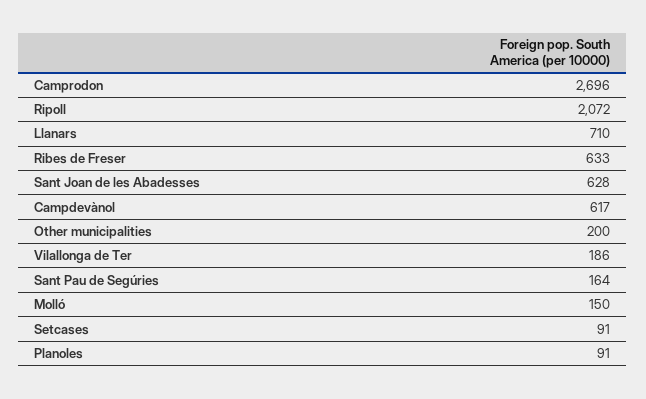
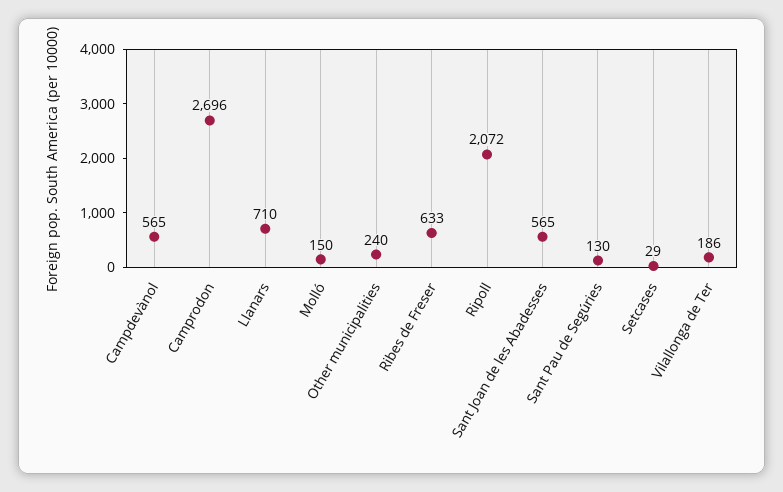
Sant Joan de les Abadesses: 628 -> 565
Campdevànol: 617 -> 565
Other municipalities: 200 -> 240
Sant Pau de Segúries: 164 -> 130
Setcases: 91 -> 29
Planoles: 91 -> none

